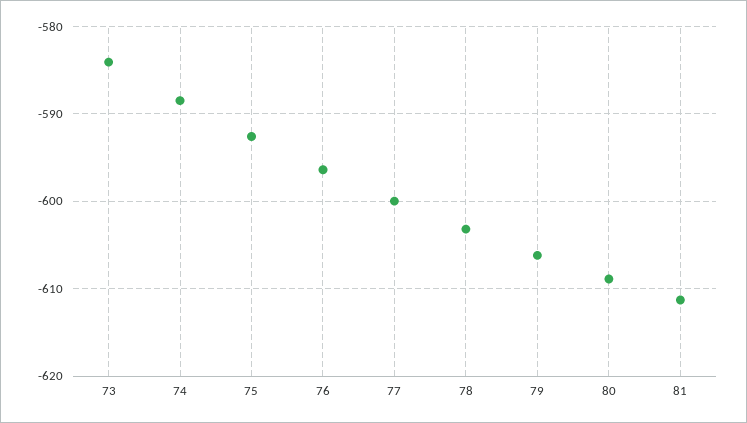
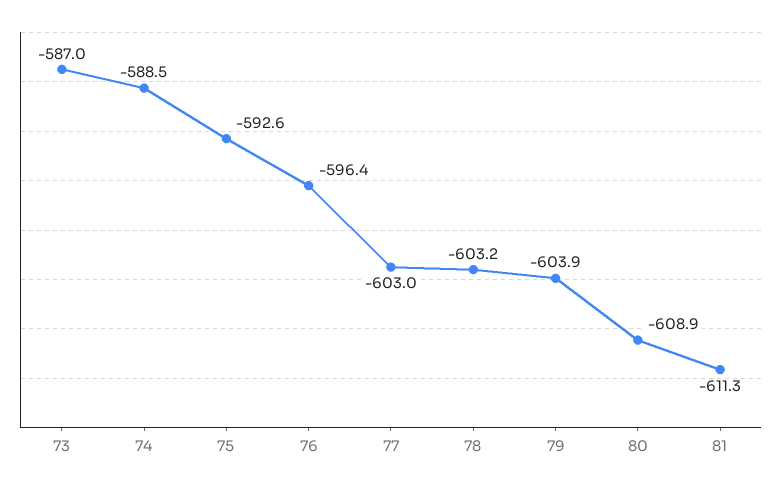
73: -584 -> -587
77: -600 -> -603
79: -606 -> -603.9

